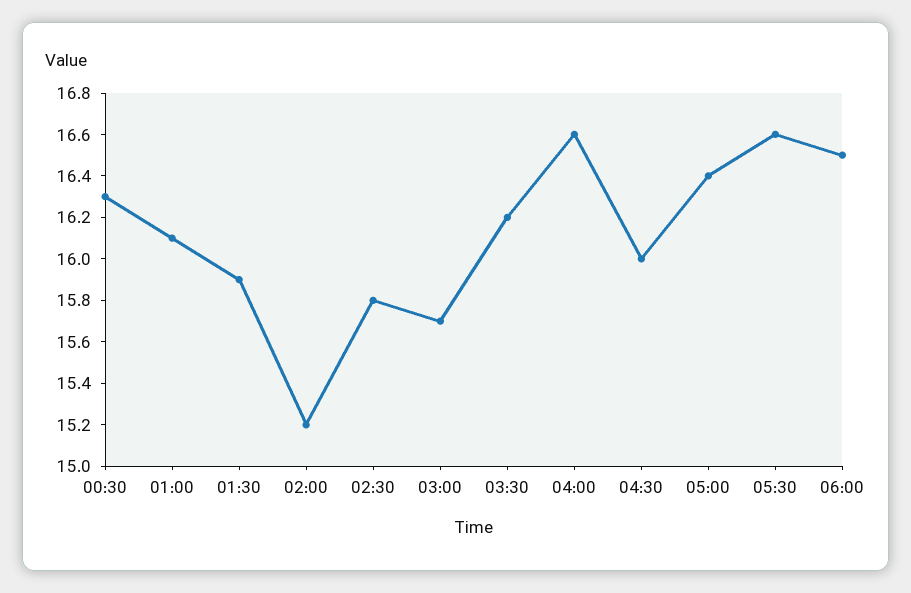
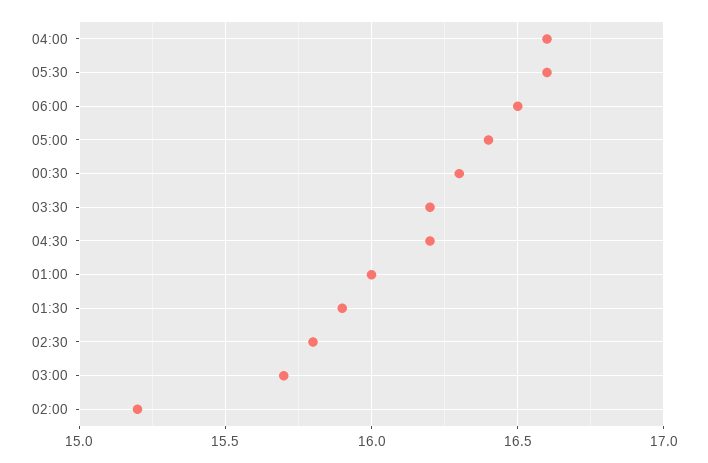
01:00: 16.1 -> 16
04:30: 16 -> 16.2

